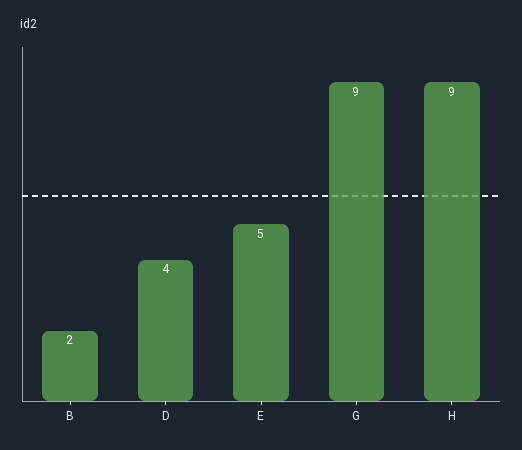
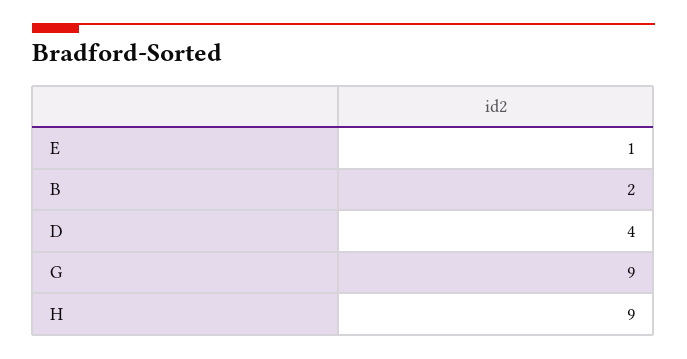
E: 5 -> 1

